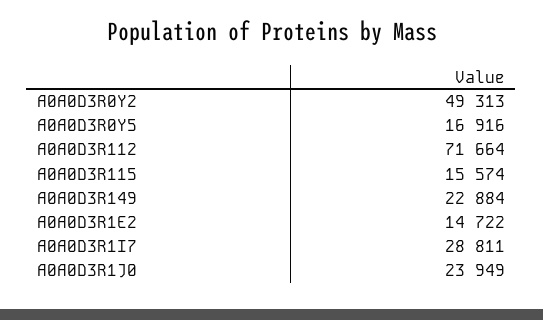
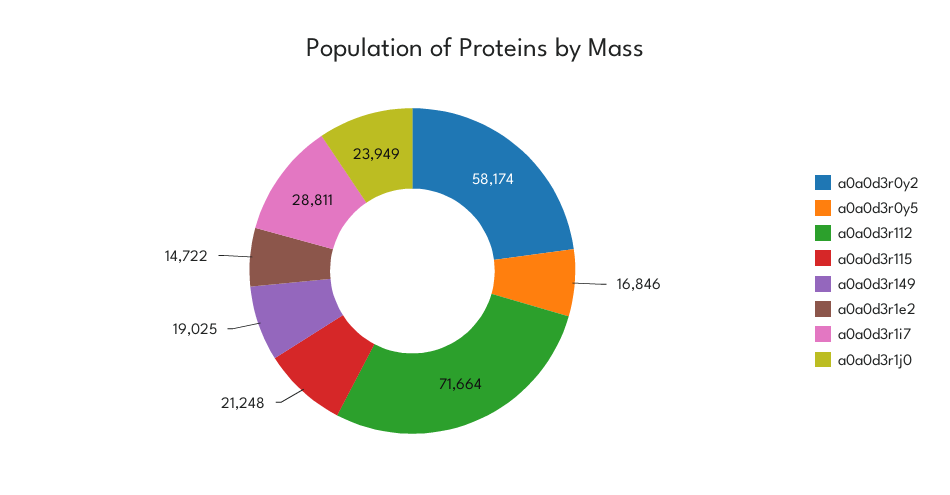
A0A0D3R0Y2: 49313 -> 58174
A0A0D3R0Y5: 16916 -> 16846
A0A0D3R115: 15574 -> 21248
A0A0D3R149: 22884 -> 19025

